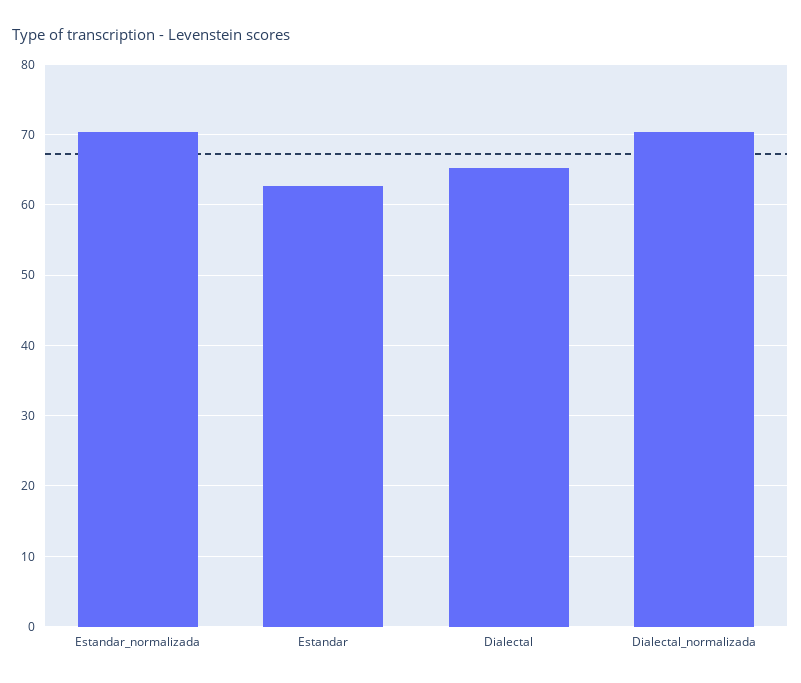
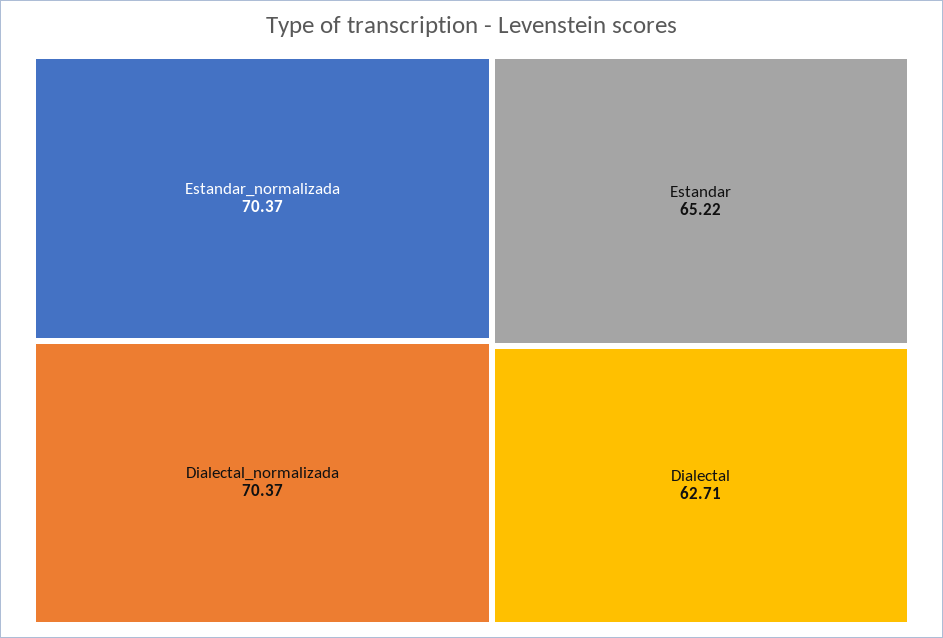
Estandar: 63 -> 65.22
Dialectal: 65 -> 62.71

